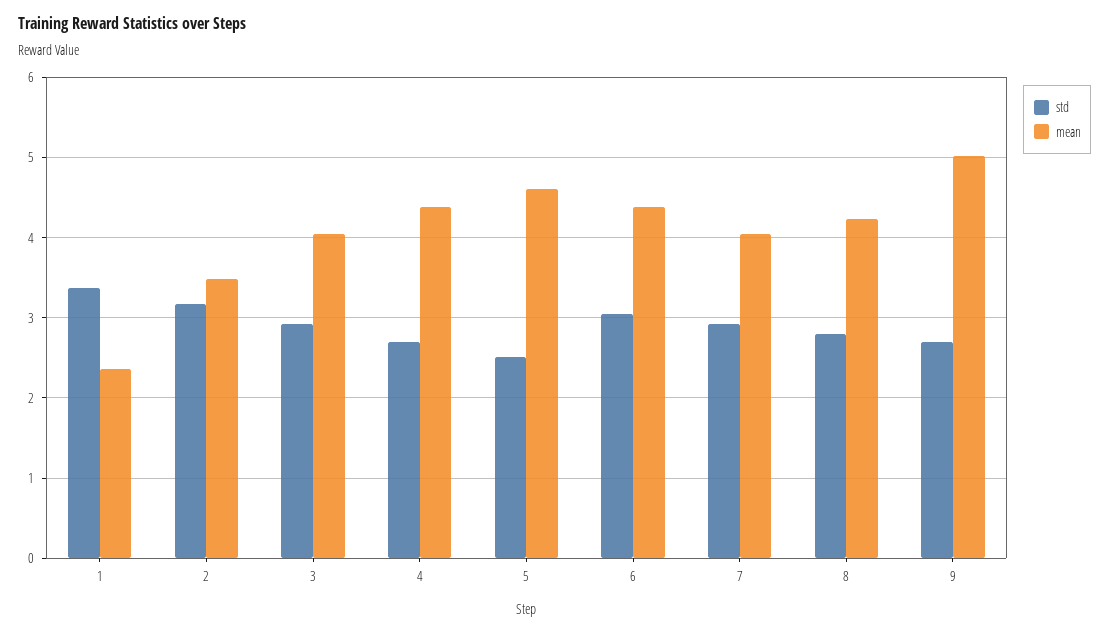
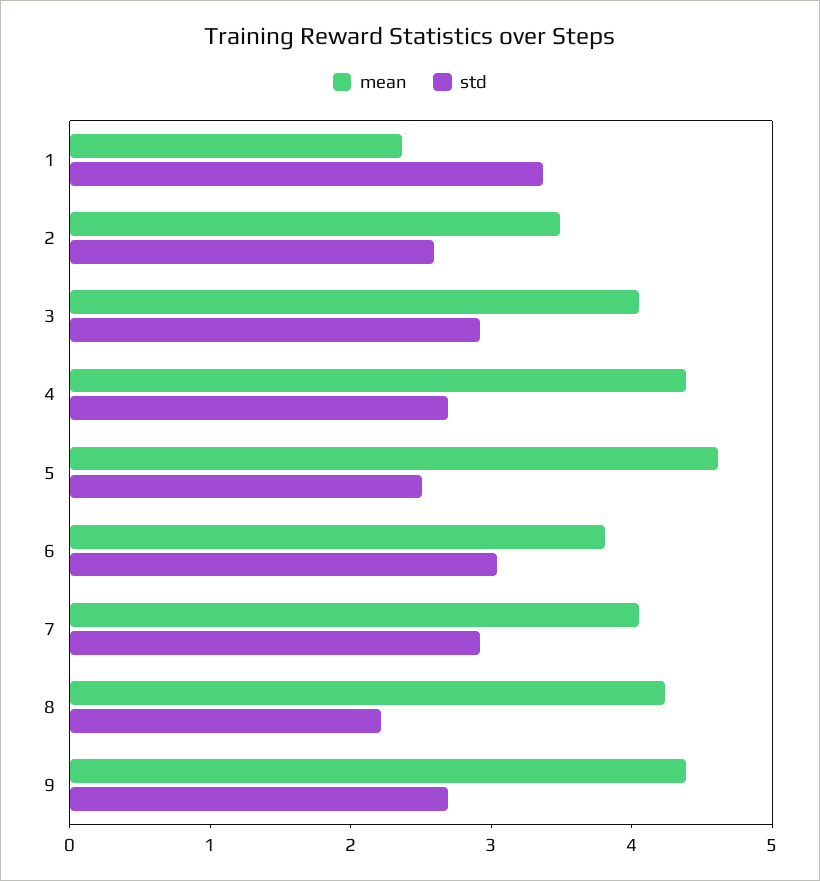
std, 2: 3.2 -> 2.6
mean, 6: 4.4 -> 3.8
std, 8: 2.8 -> 2.2
mean, 9: 5 -> 4.4

